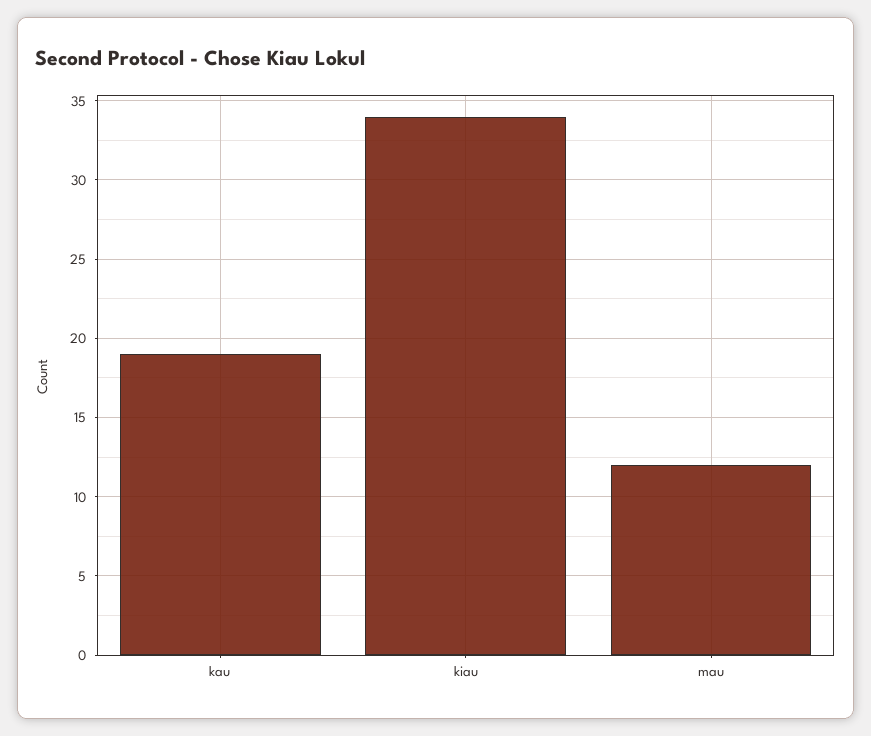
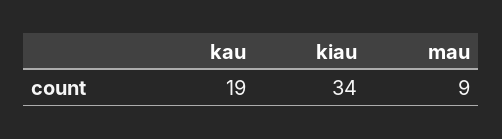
mau: 12 -> 9

